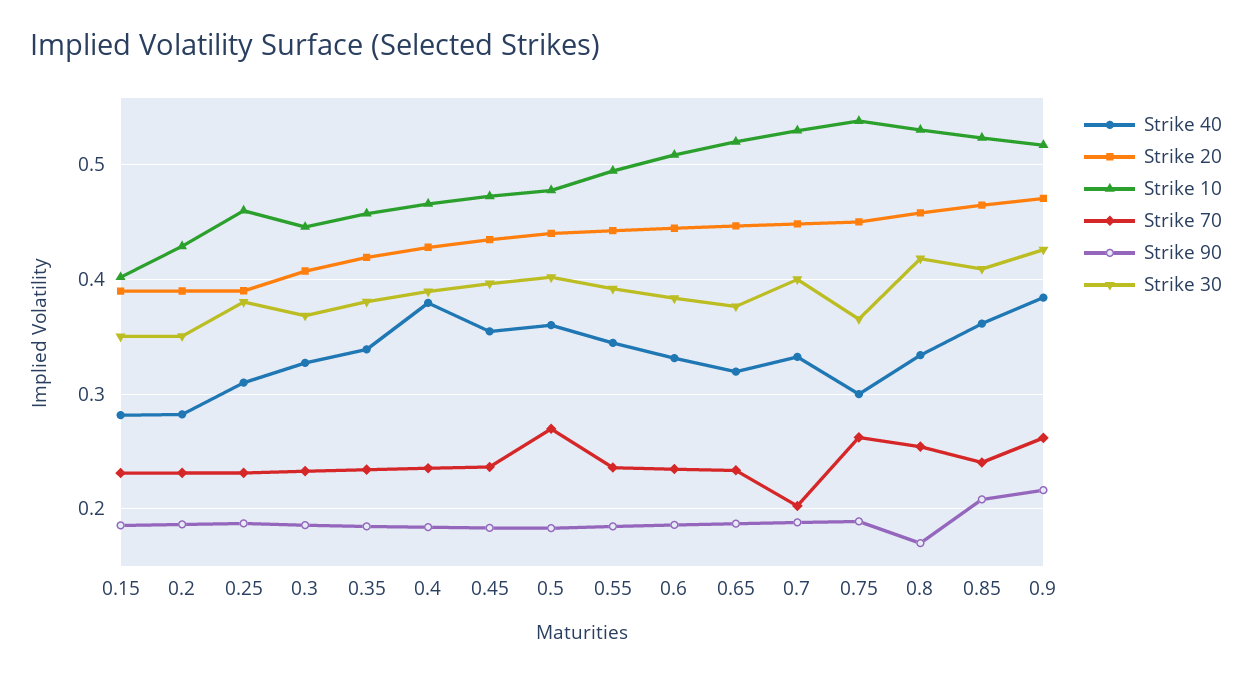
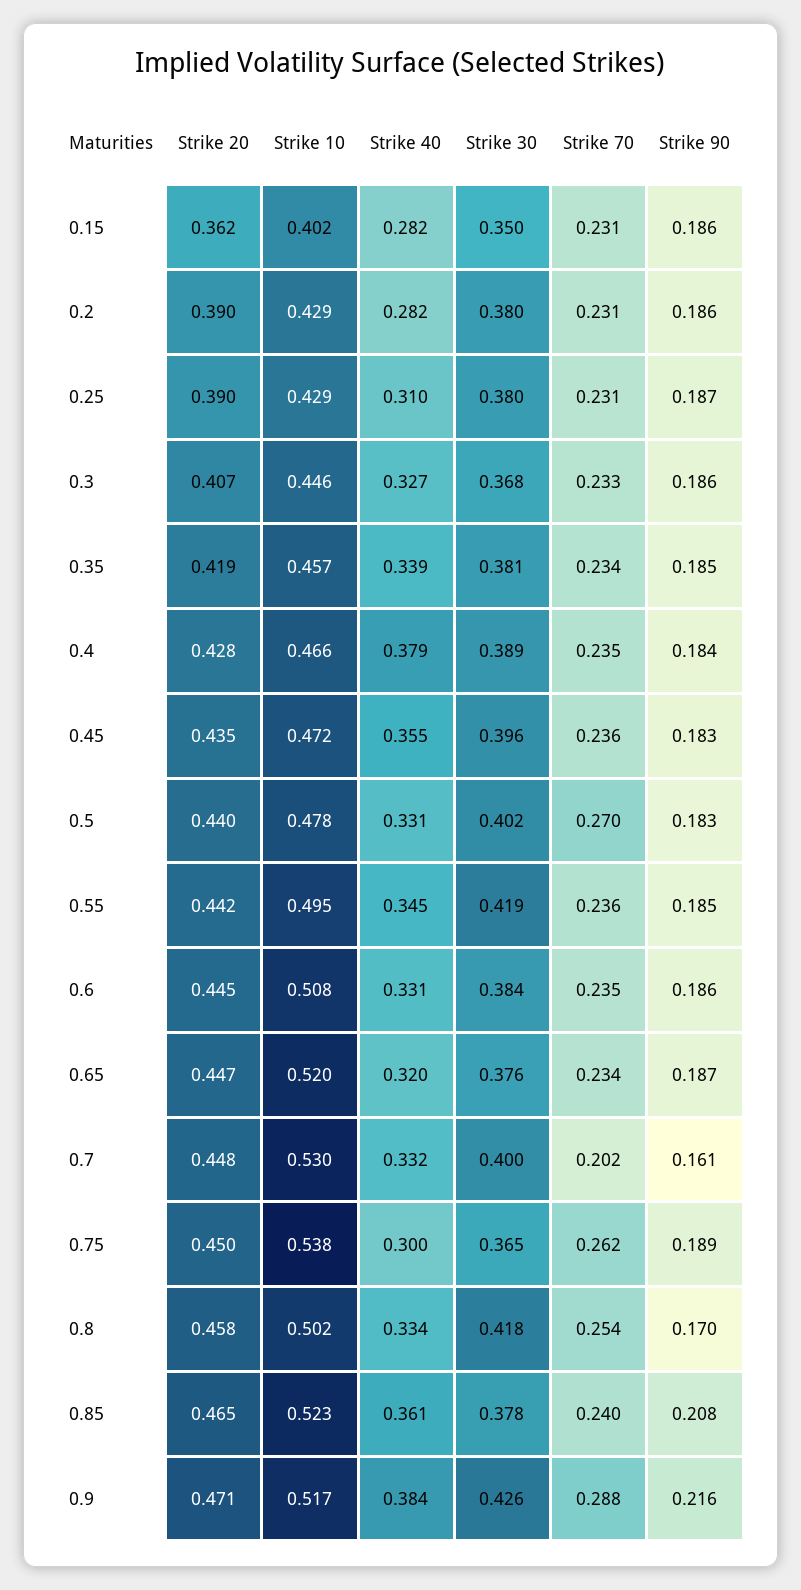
Strike 20, 0.15: 0.39 -> 0.362
Strike 30, 0.2: 0.35 -> 0.38
Strike 10, 0.25: 0.46 -> 0.429
Strike 40, 0.5: 0.36 -> 0.331
Strike 30, 0.55: 0.39 -> 0.419
Strike 90, 0.7: 0.19 -> 0.161
Strike 10, 0.8: 0.53 -> 0.502
Strike 30, 0.85: 0.41 -> 0.378
Strike 70, 0.9: 0.26 -> 0.288

